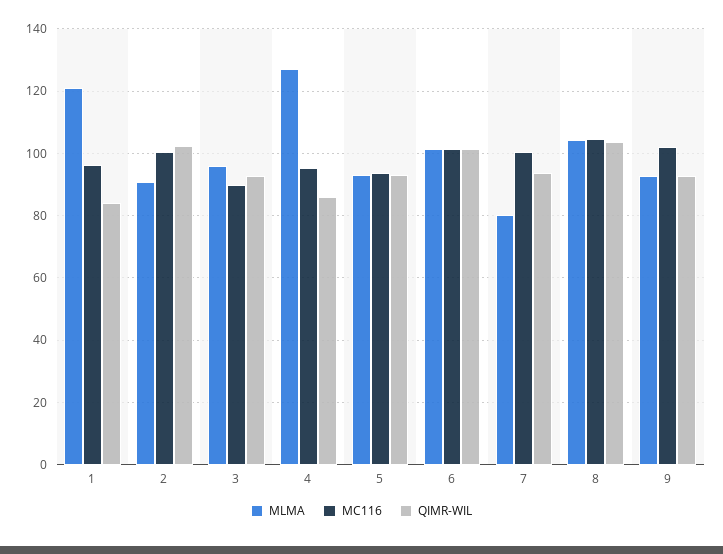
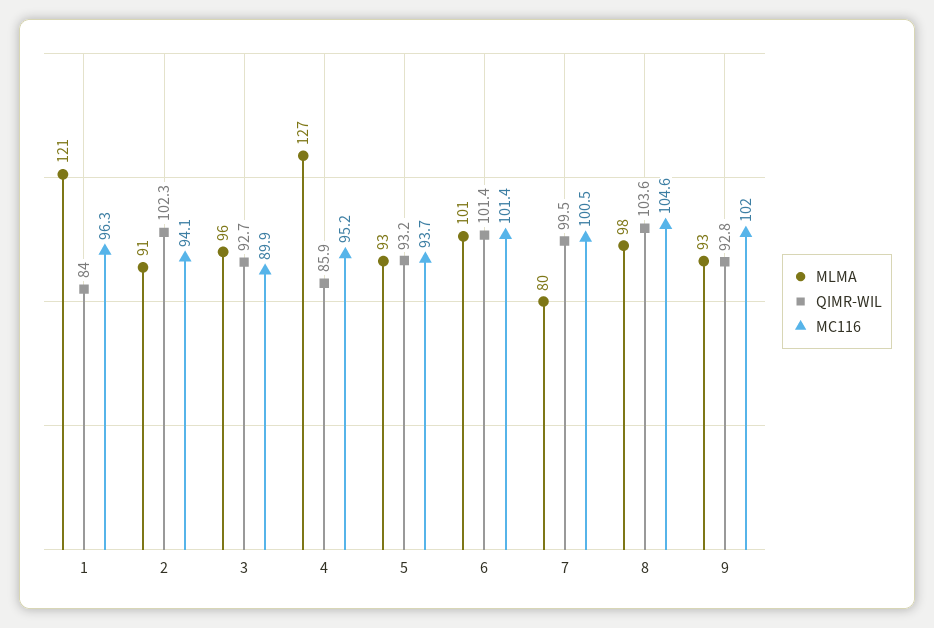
MC116, 2: 100 -> 94.1
QIMR-WIL, 7: 94 -> 99.5
MLMA, 8: 104 -> 98

